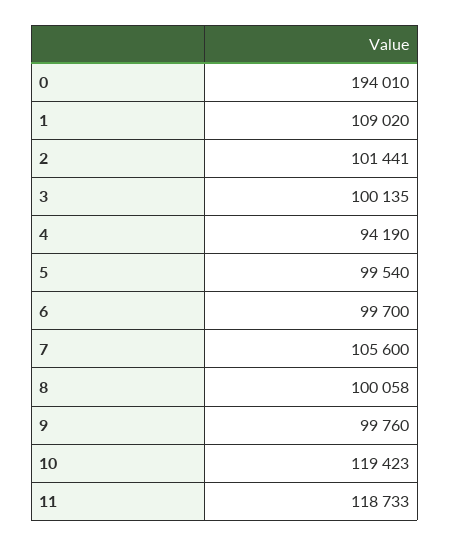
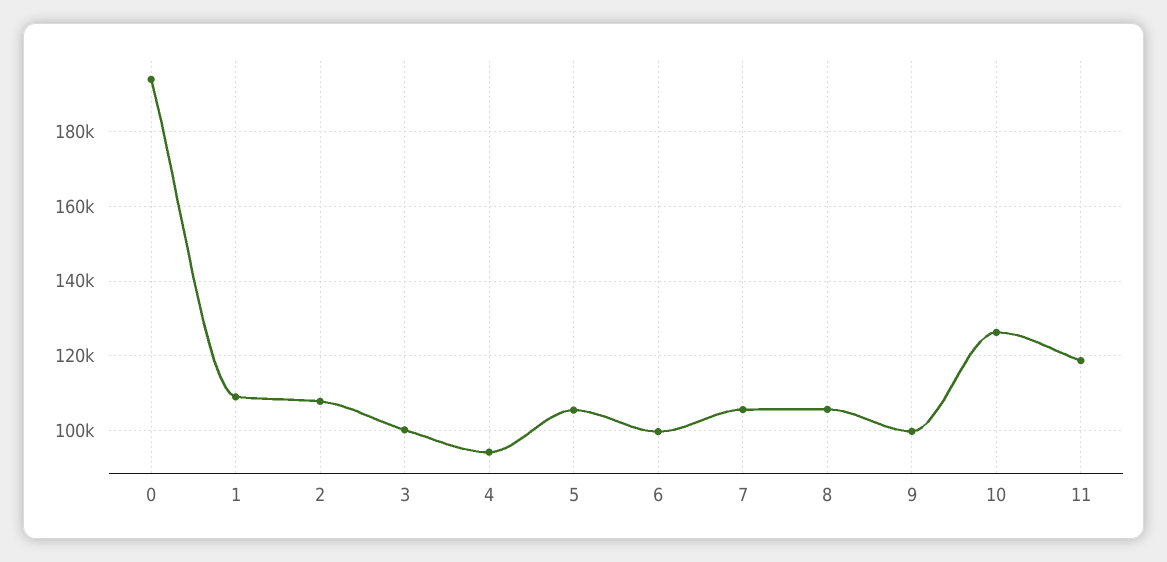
2: 101441 -> 108000
5: 99540 -> 106000
8: 100058 -> 106000
10: 119423 -> 126000

